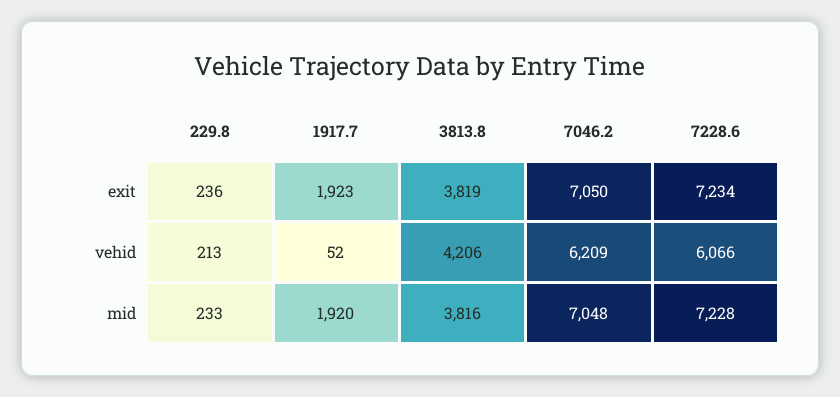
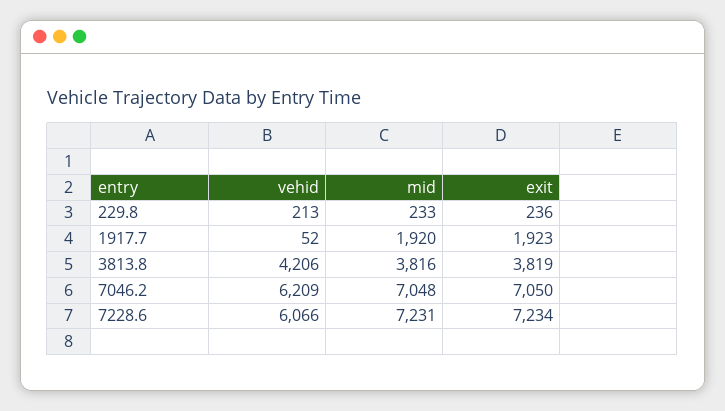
7228.6, mid: 7228 -> 7231

